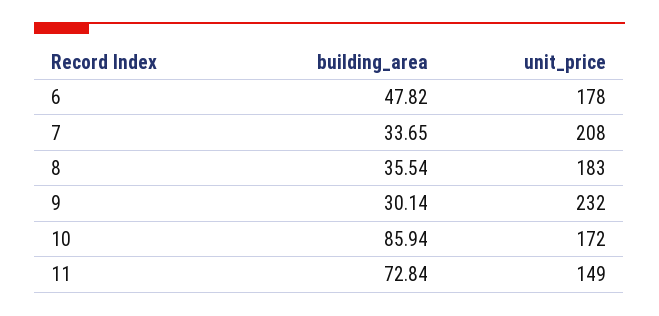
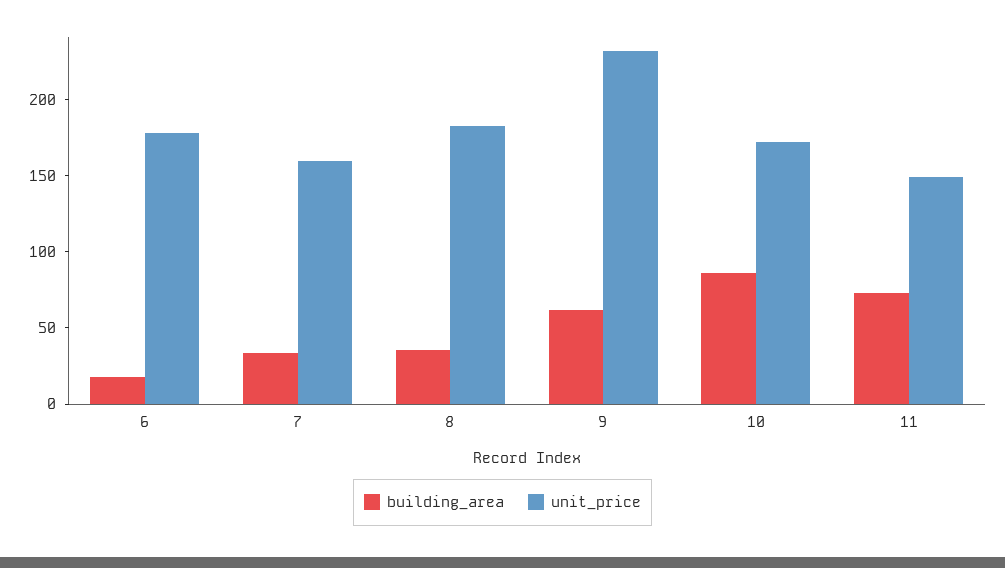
building_area, 6: 47.82 -> 20
unit_price, 7: 208 -> 160
building_area, 9: 30.14 -> 60

